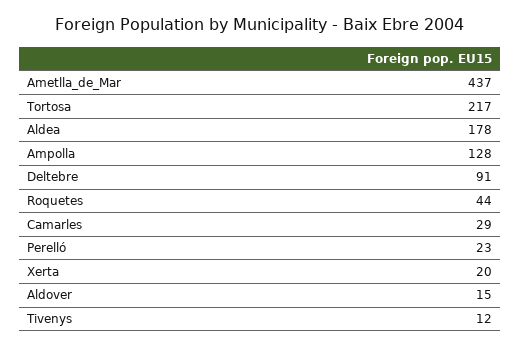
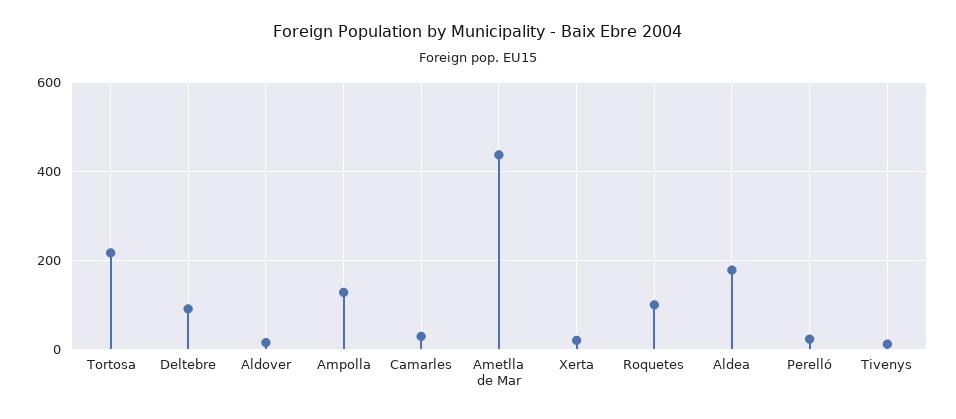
Roquetes: 44 -> 100

